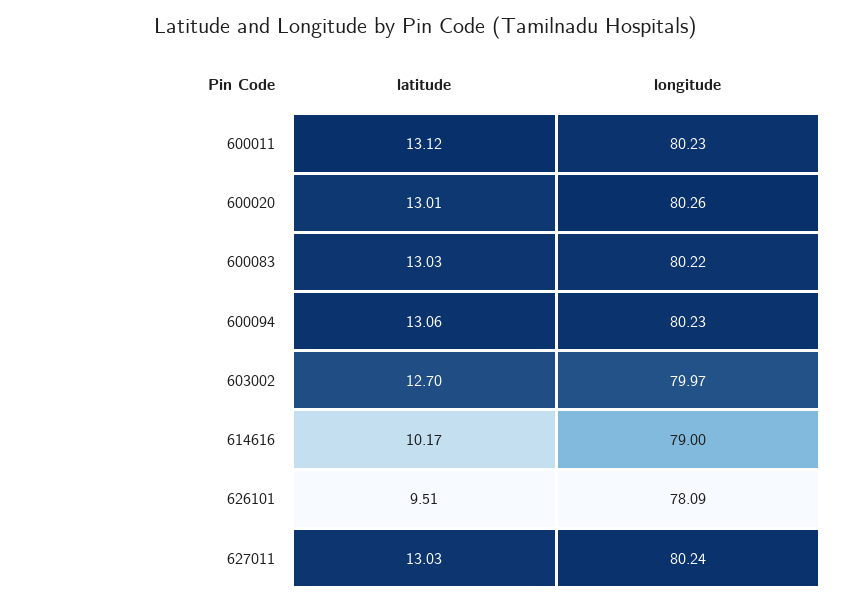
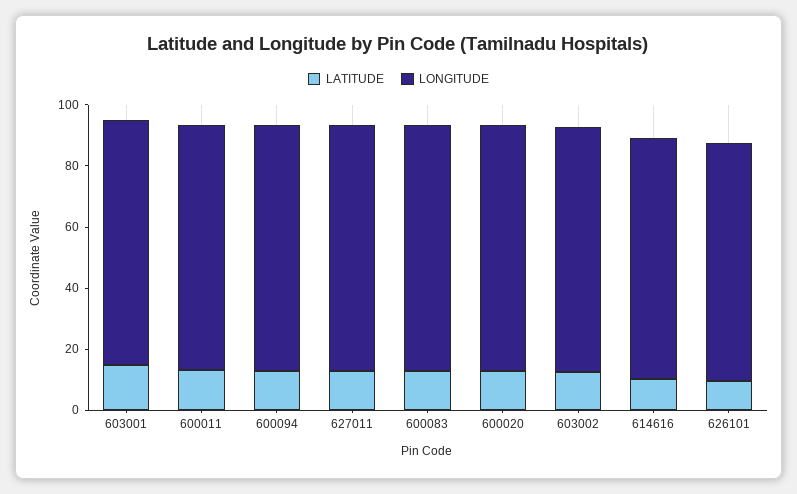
latitude, 603001: none -> 15
longitude, 603001: none -> 80

